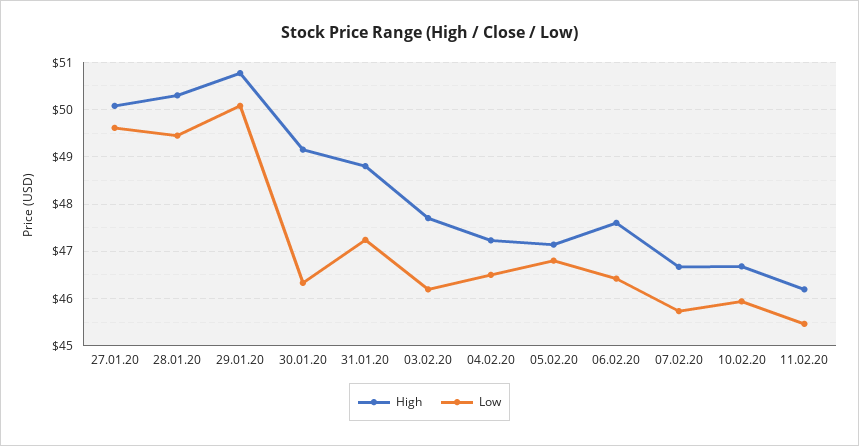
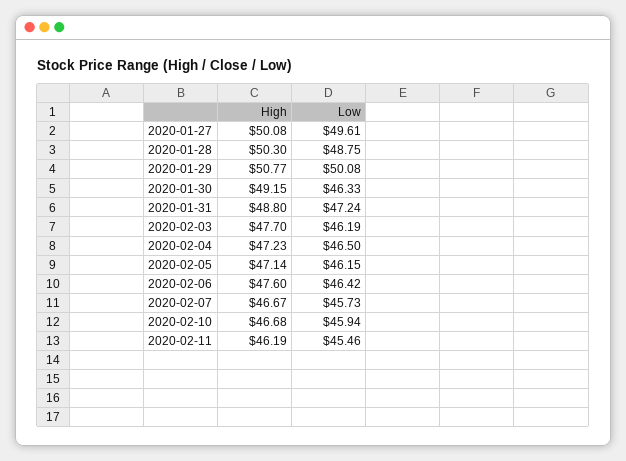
Low, 28.01.20: 49.4 -> 48.75
Low, 05.02.20: 46.8 -> 46.15

